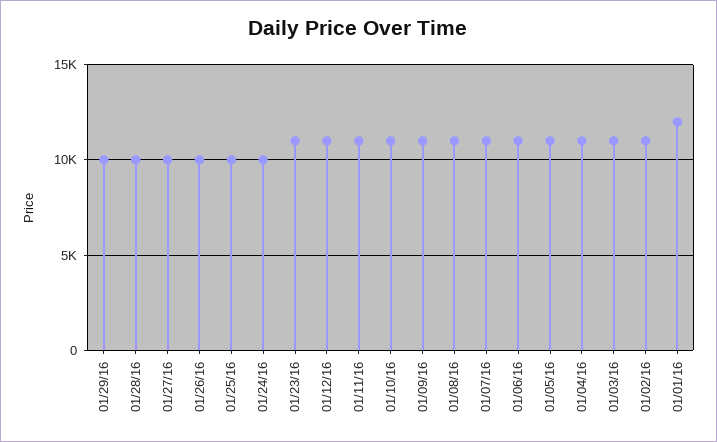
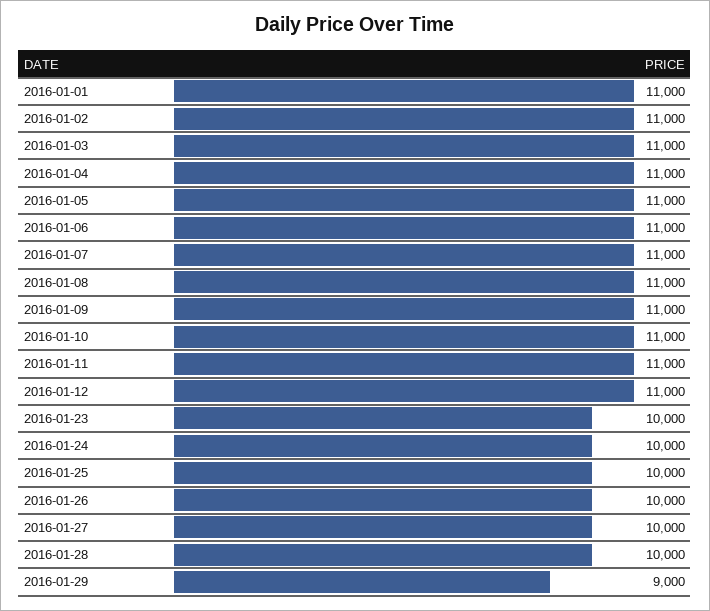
01/29/16: 10000 -> 9000
01/23/16: 11000 -> 10000
01/01/16: 12000 -> 11000

